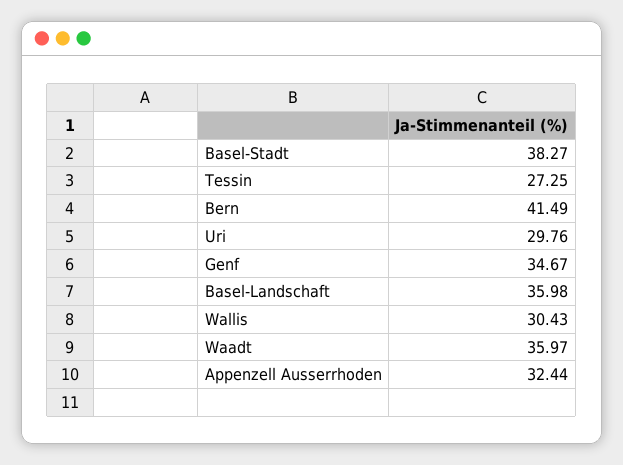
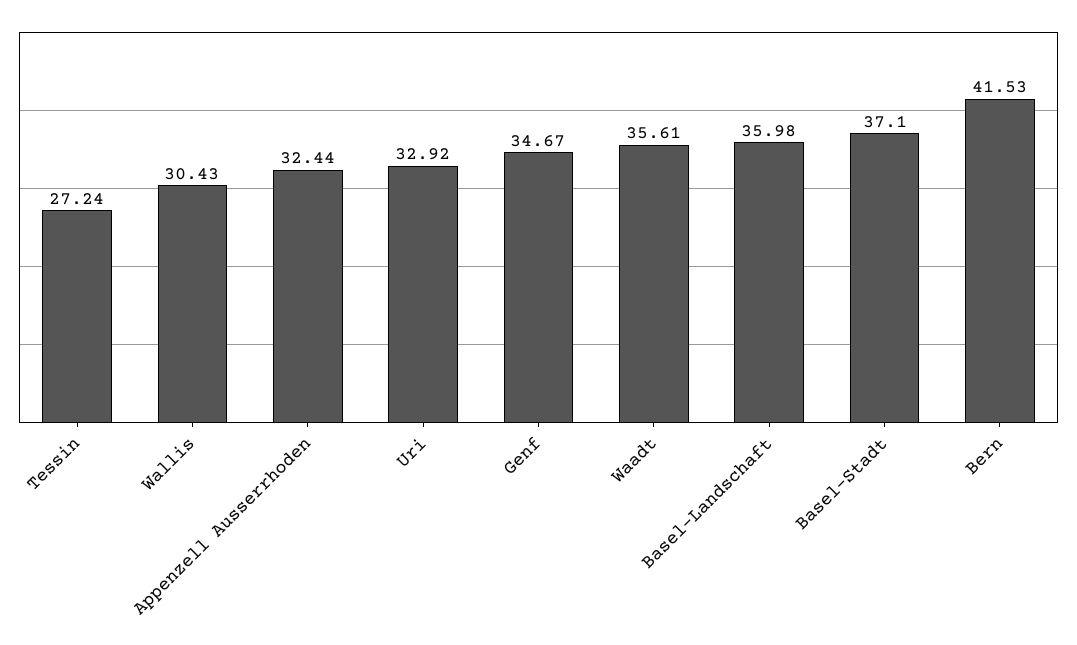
Basel-Stadt: 38.27 -> 37.1
Tessin: 27.25 -> 27.24
Bern: 41.49 -> 41.53
Uri: 29.76 -> 32.92
Waadt: 35.97 -> 35.61

